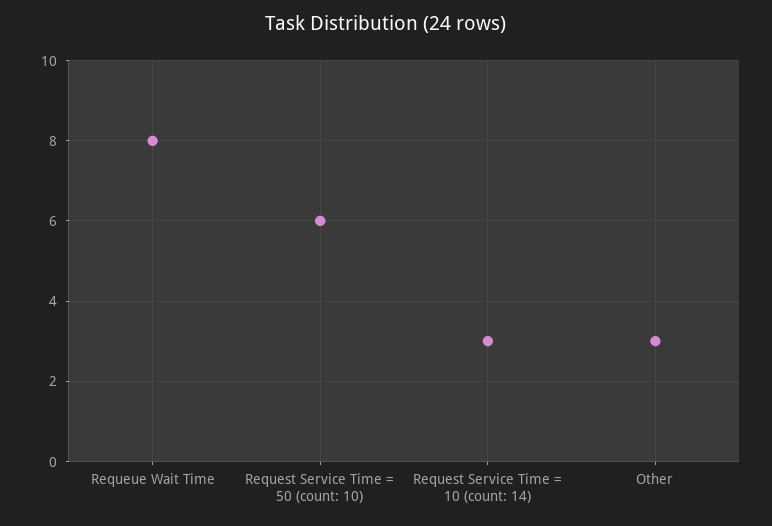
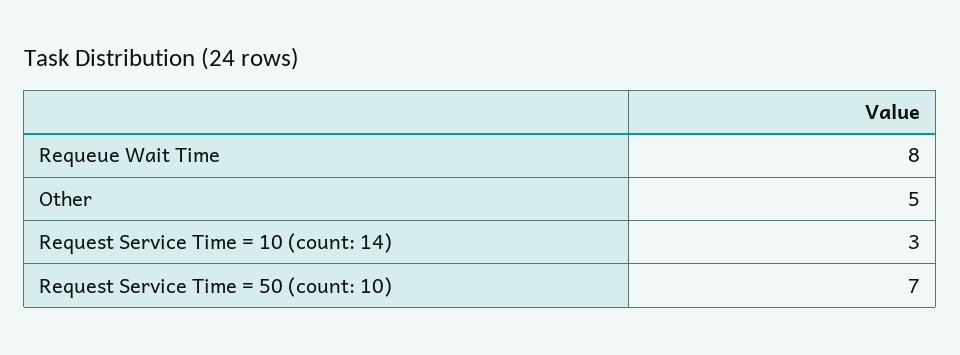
Request Service Time = 50 (count: 10): 6 -> 7
Other: 3 -> 5

